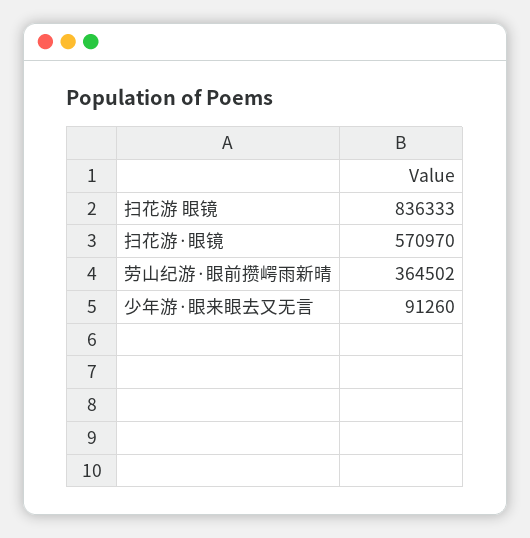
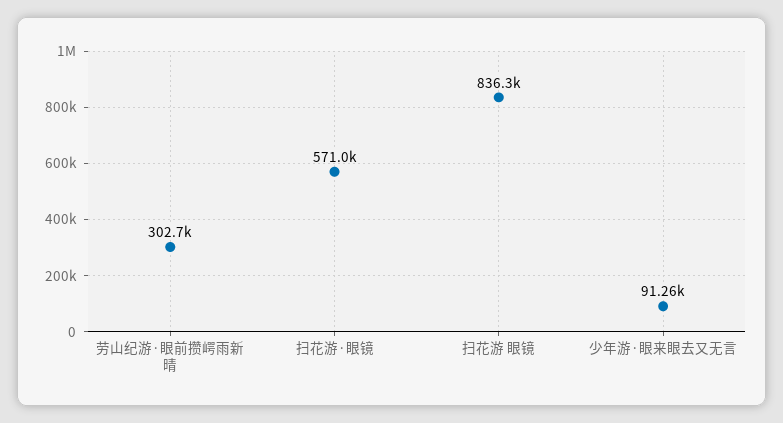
劳山纪游·眼前攒崿雨新晴: 364502 -> 302700

